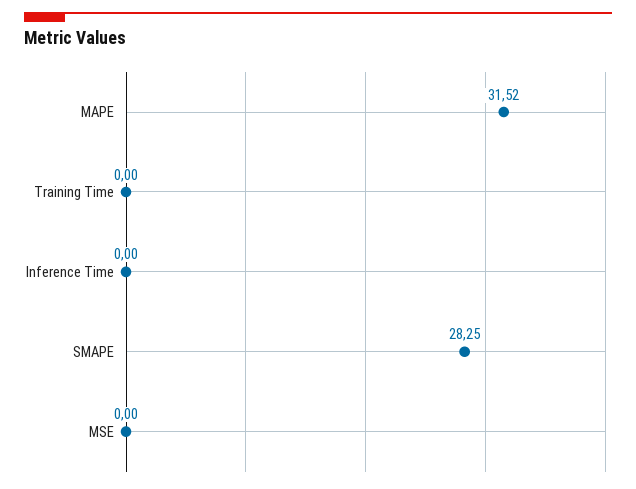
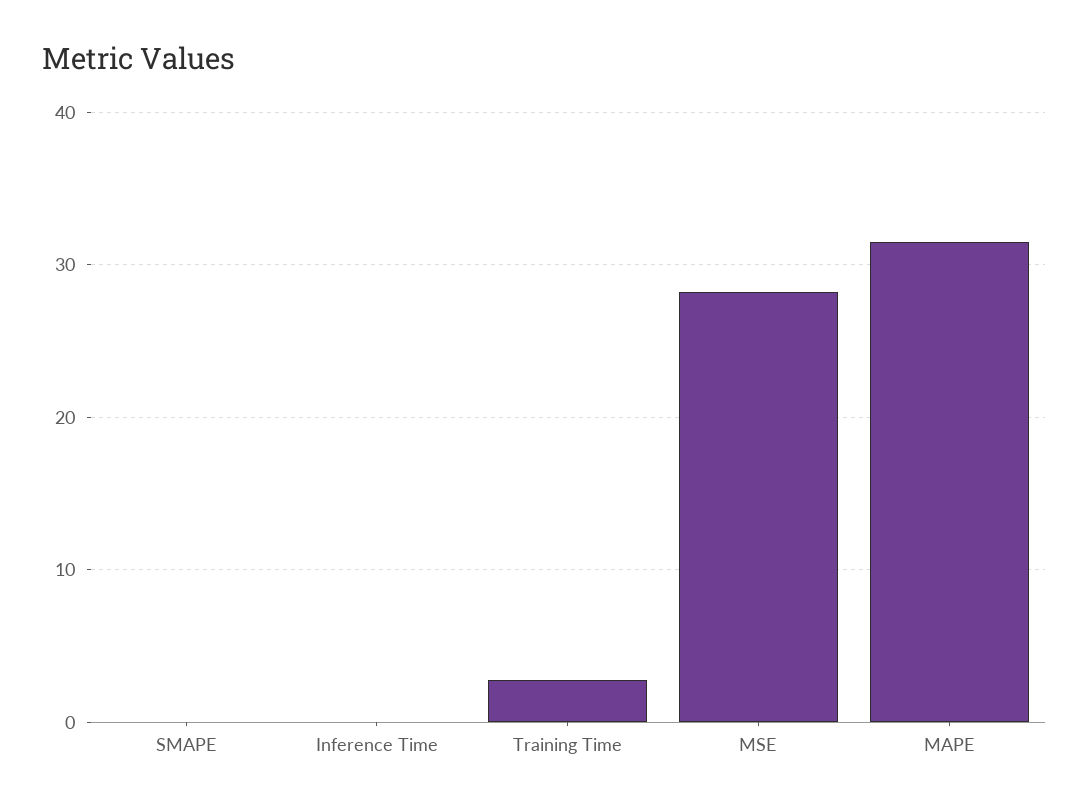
Training Time: 0 -> 3
SMAPE: 28.25 -> 0
MSE: 0 -> 28

